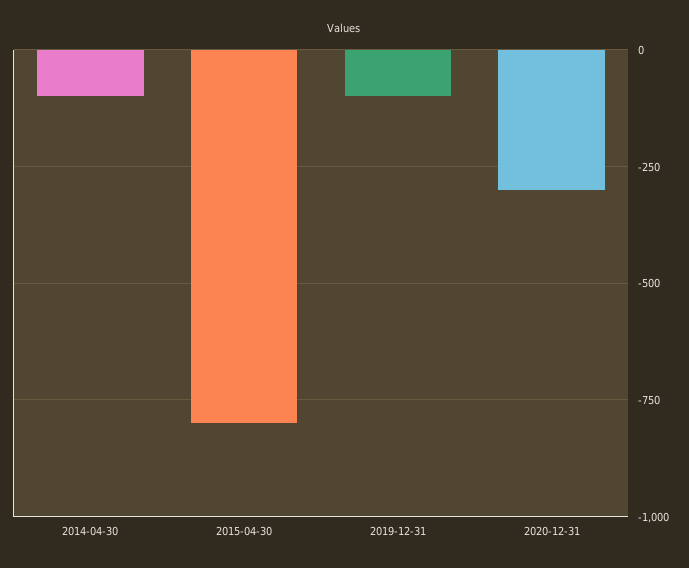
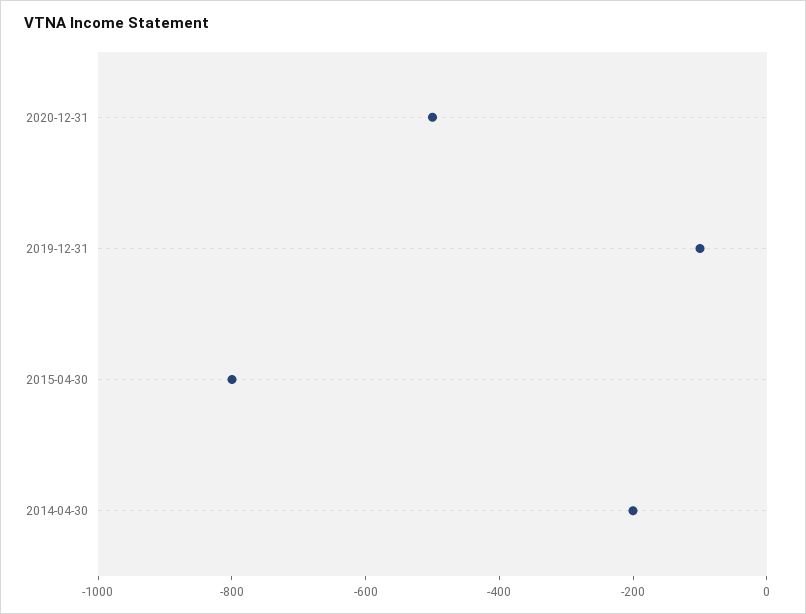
2014-04-30: -100 -> -200
2020-12-31: -300 -> -500

